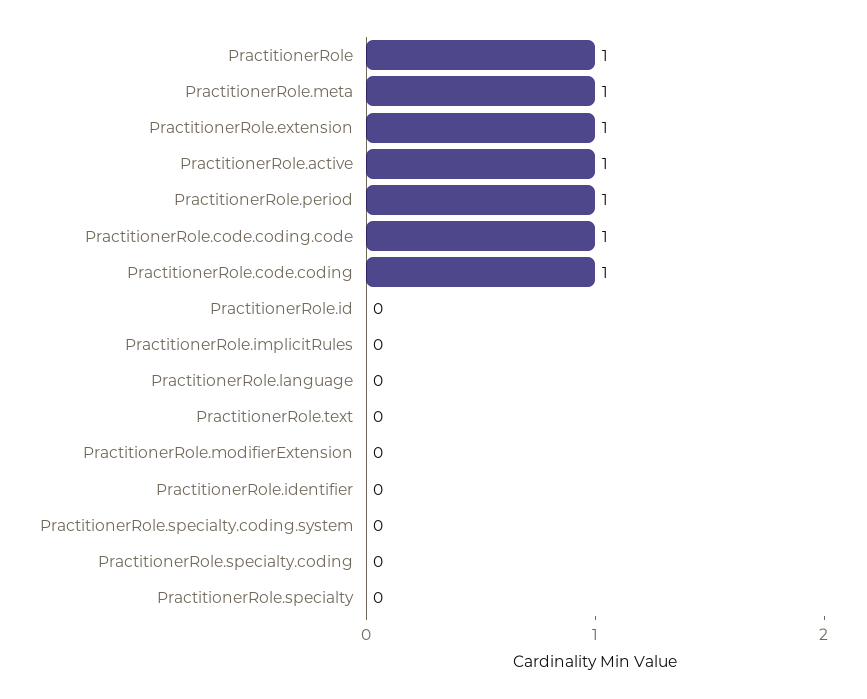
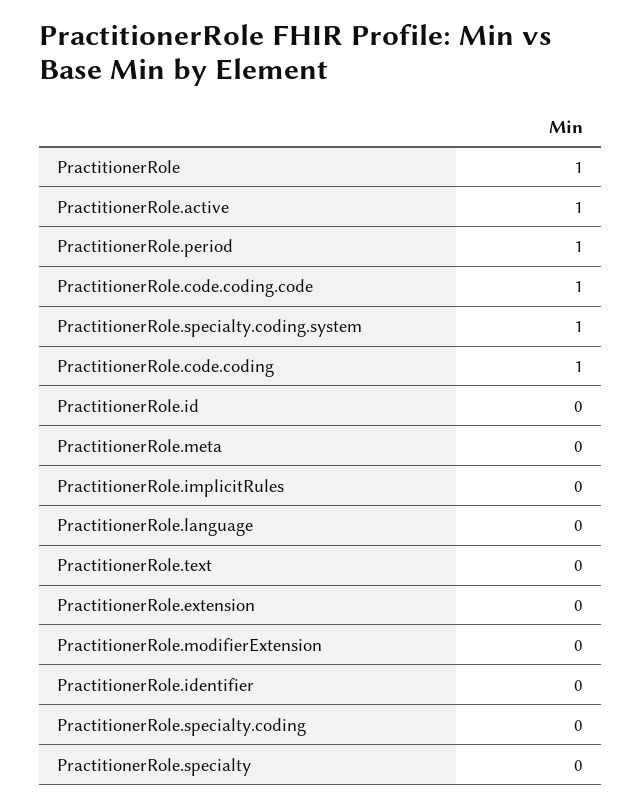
PractitionerRole.meta: 1 -> 0
PractitionerRole.extension: 1 -> 0
PractitionerRole.specialty.coding.system: 0 -> 1

